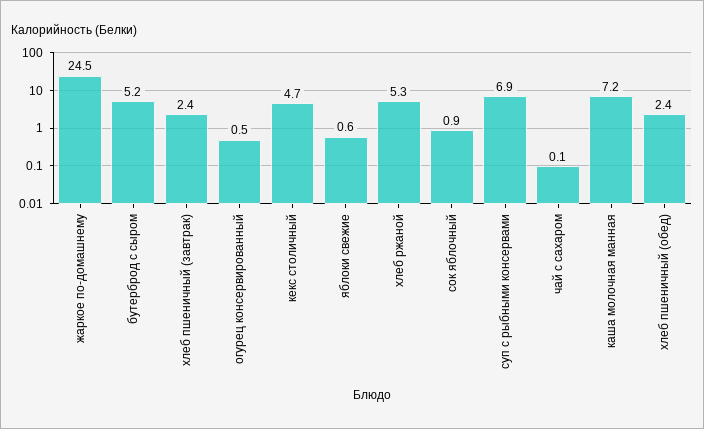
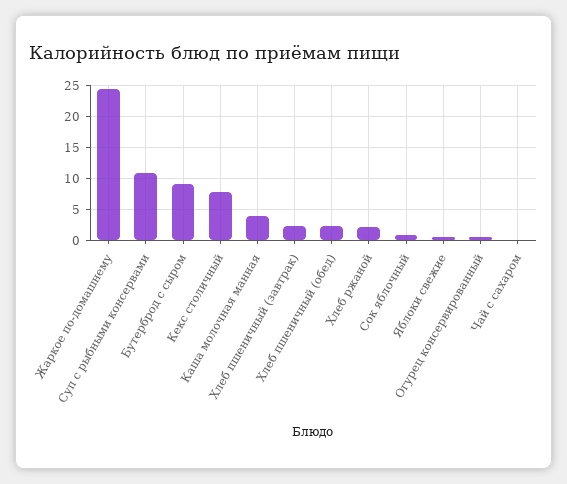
бутерброд с сыром: 5.2 -> 9
кекс столичный: 4.7 -> 8
хлеб ржаной: 5.3 -> 2
суп с рыбными консервами: 6.9 -> 11
каша молочная манная: 7.2 -> 4

